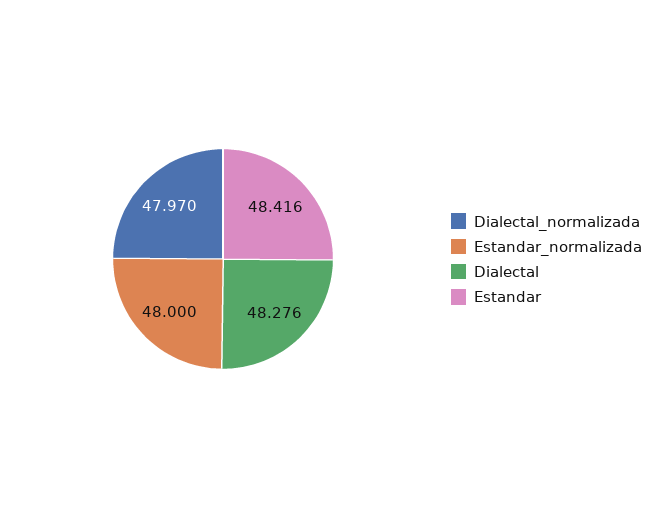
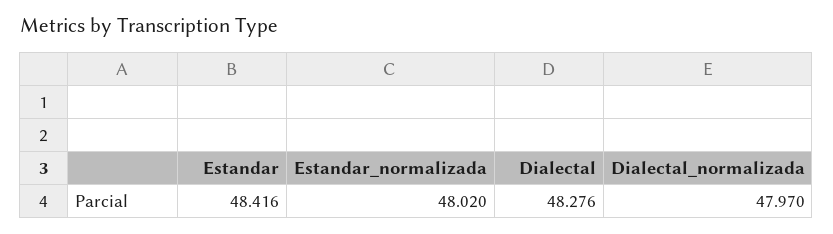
Estandar_normalizada: 48 -> 48.02

